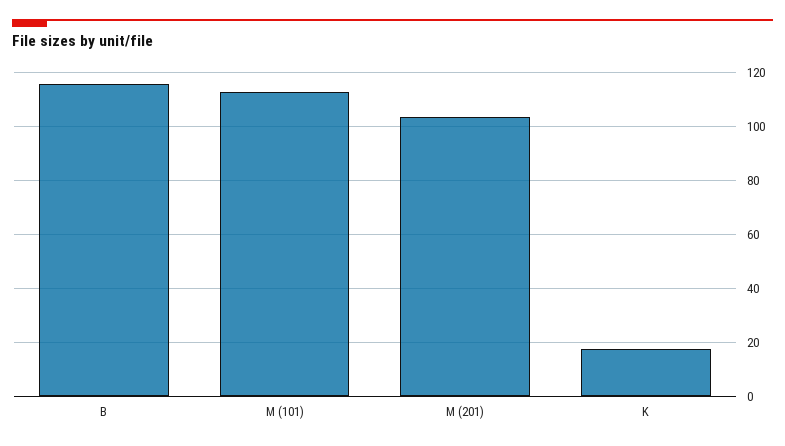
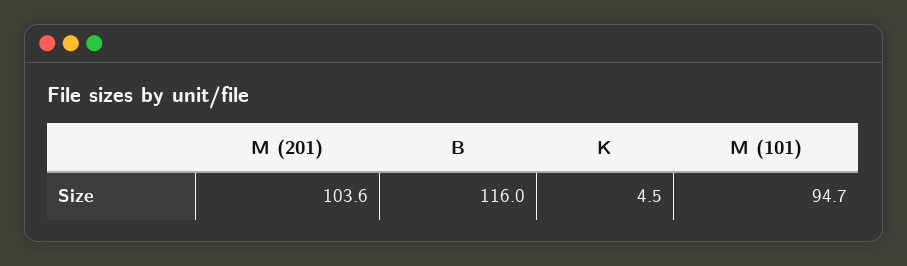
M (101): 112.5 -> 94.7
K: 17.5 -> 4.5

